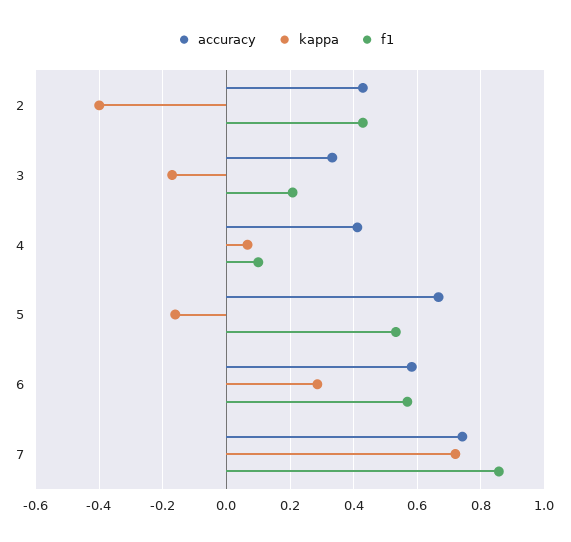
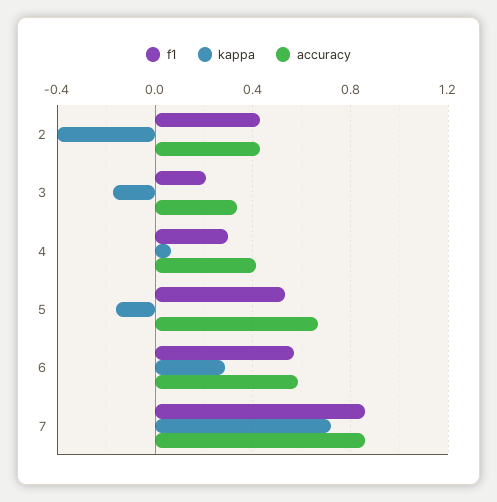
f1, 4: 0.1 -> 0.3
accuracy, 7: 0.74 -> 0.85

